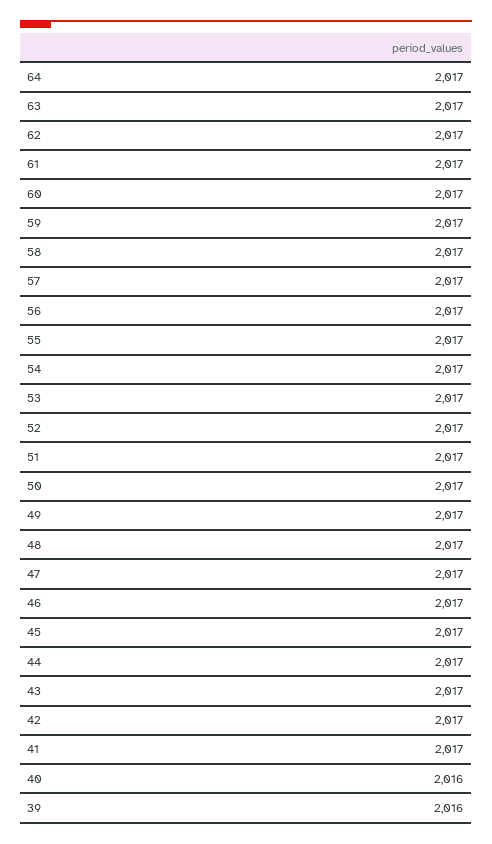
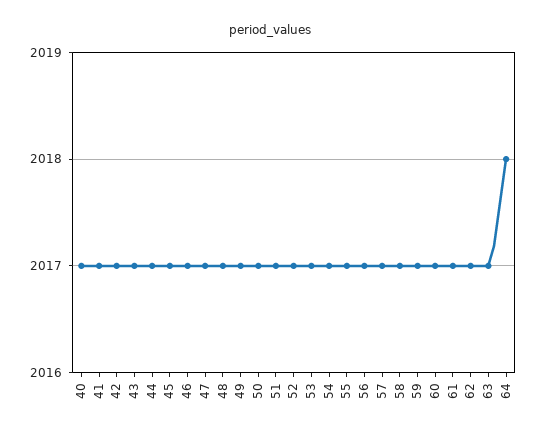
64: 2017 -> 2018
40: 2016 -> 2017
39: 2016 -> none

